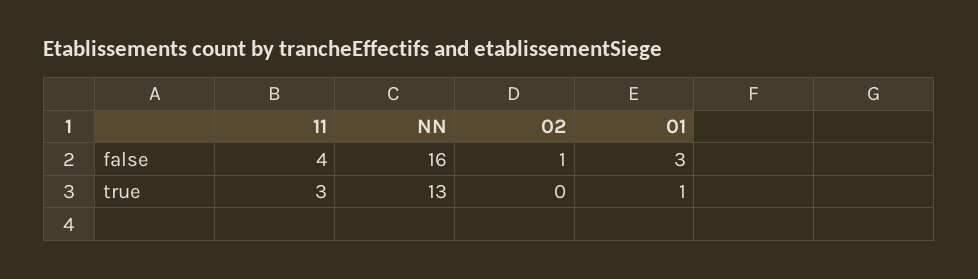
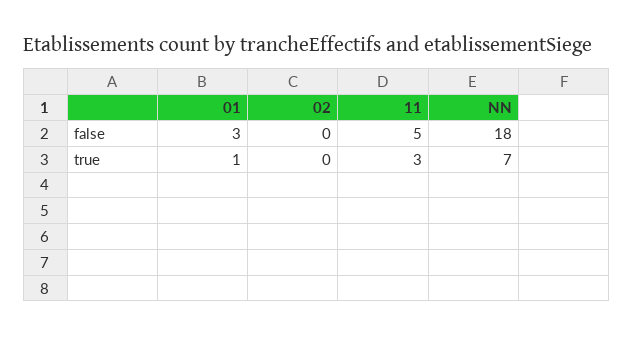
11, false: 4 -> 5
NN, false: 16 -> 18
02, false: 1 -> 0
NN, true: 13 -> 7

